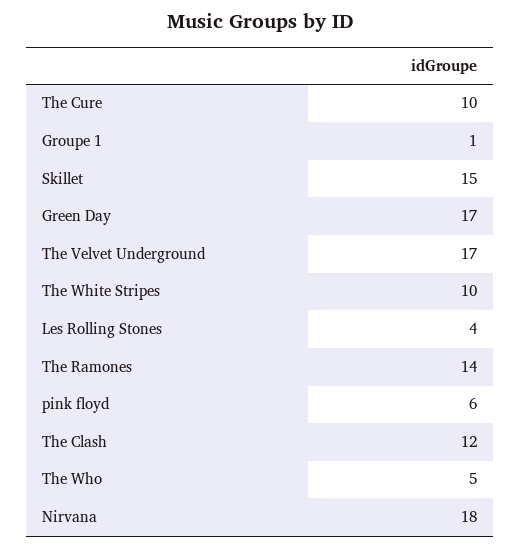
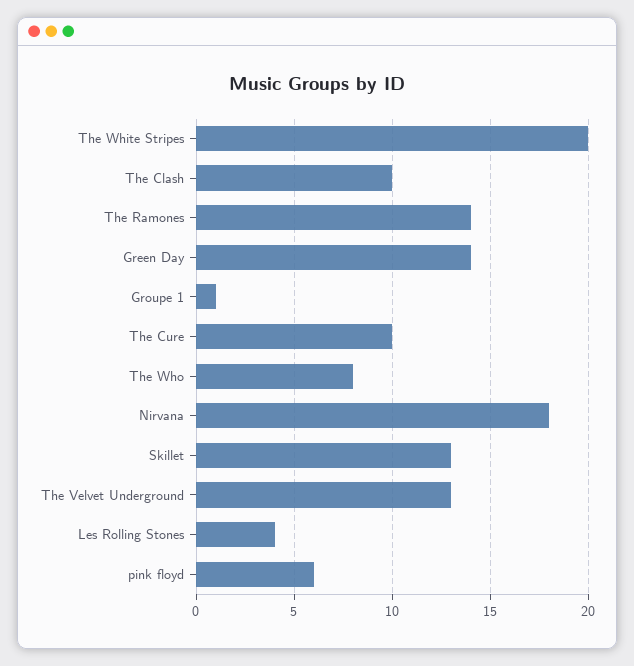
Skillet: 15 -> 13
Green Day: 17 -> 14
The Velvet Underground: 17 -> 13
The White Stripes: 10 -> 20
The Clash: 12 -> 10
The Who: 5 -> 8

